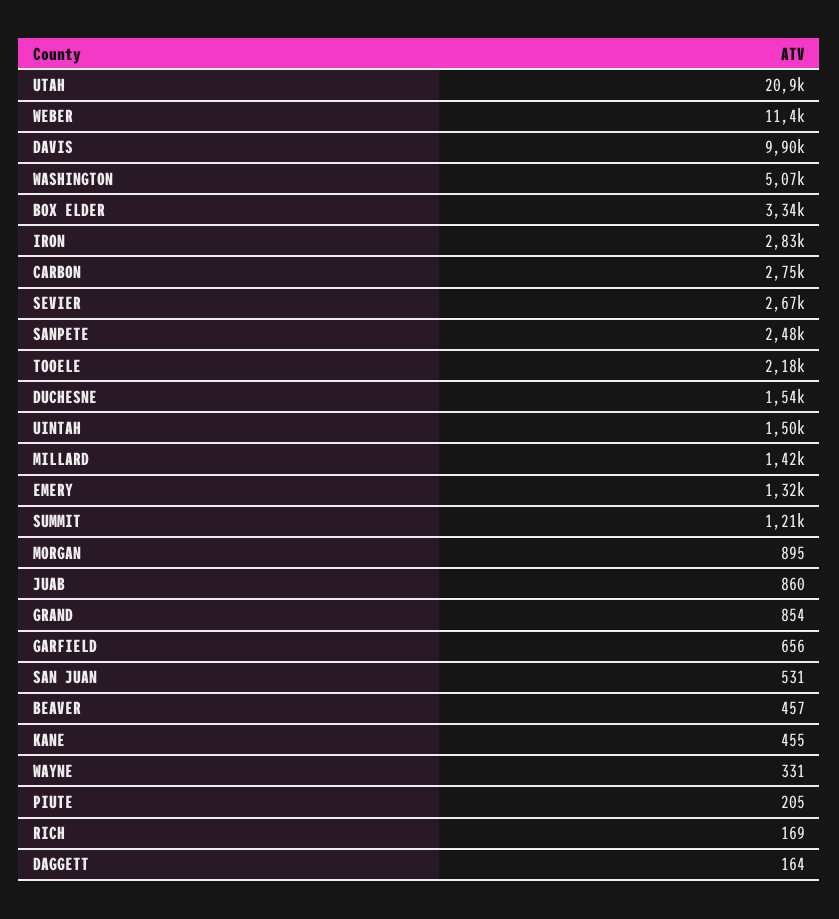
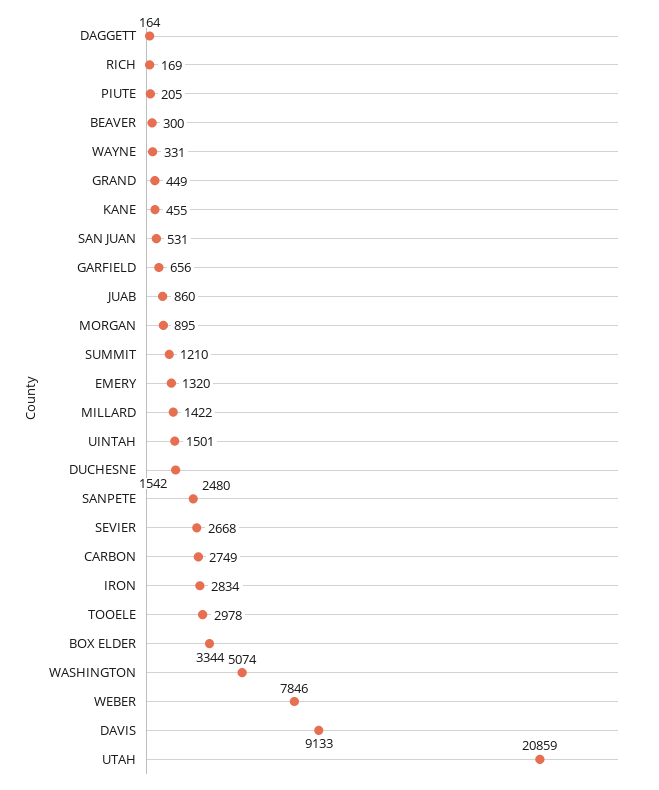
WEBER: 11400 -> 7846
DAVIS: 9900 -> 9133
TOOELE: 2180 -> 2978
GRAND: 854 -> 449
BEAVER: 457 -> 300

